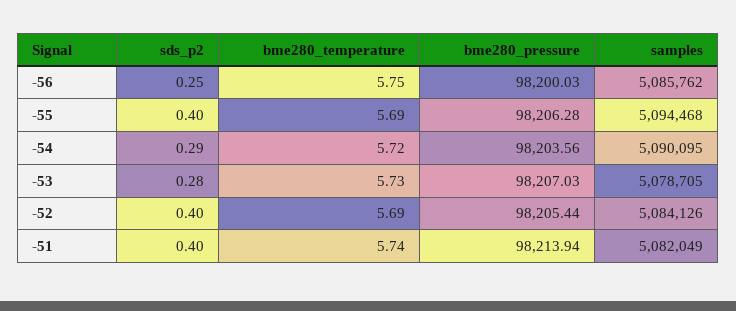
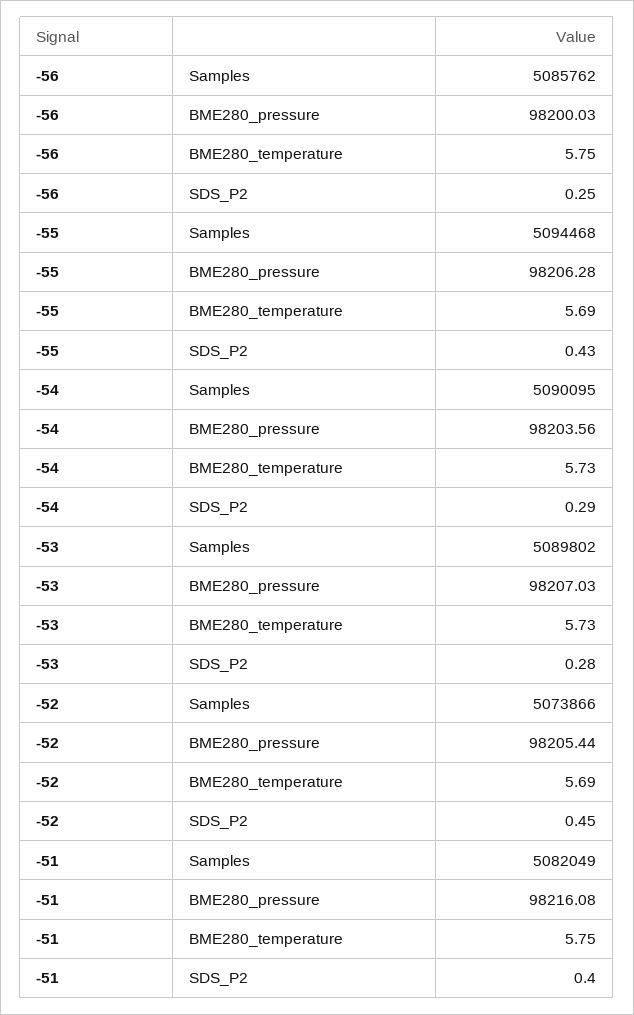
sds_p2, -55: 0.4 -> 0.43
bme280_temperature, -54: 5.72 -> 5.73
samples, -53: 5078705 -> 5089802
sds_p2, -52: 0.4 -> 0.45
samples, -52: 5084126 -> 5073866
bme280_temperature, -51: 5.74 -> 5.75
bme280_pressure, -51: 98213.94 -> 98216.08

